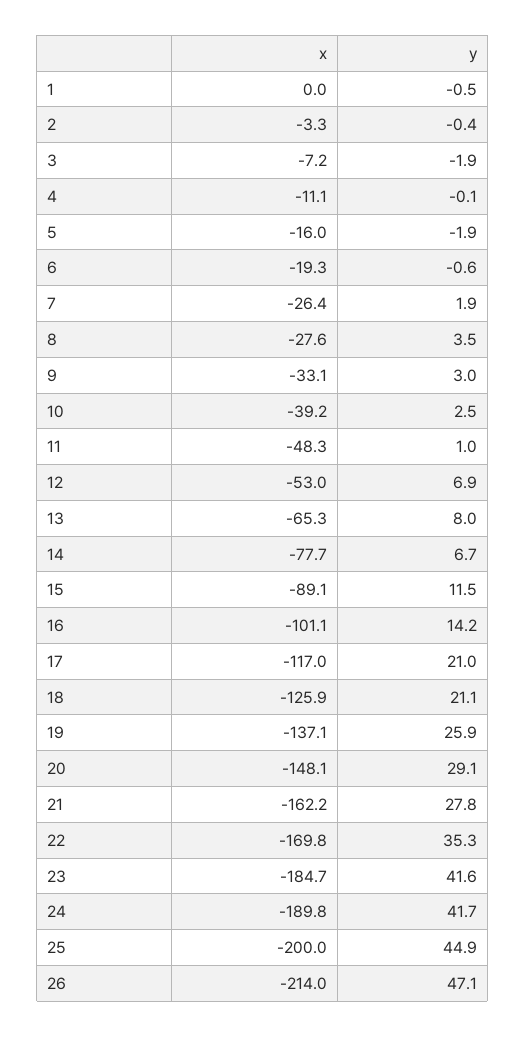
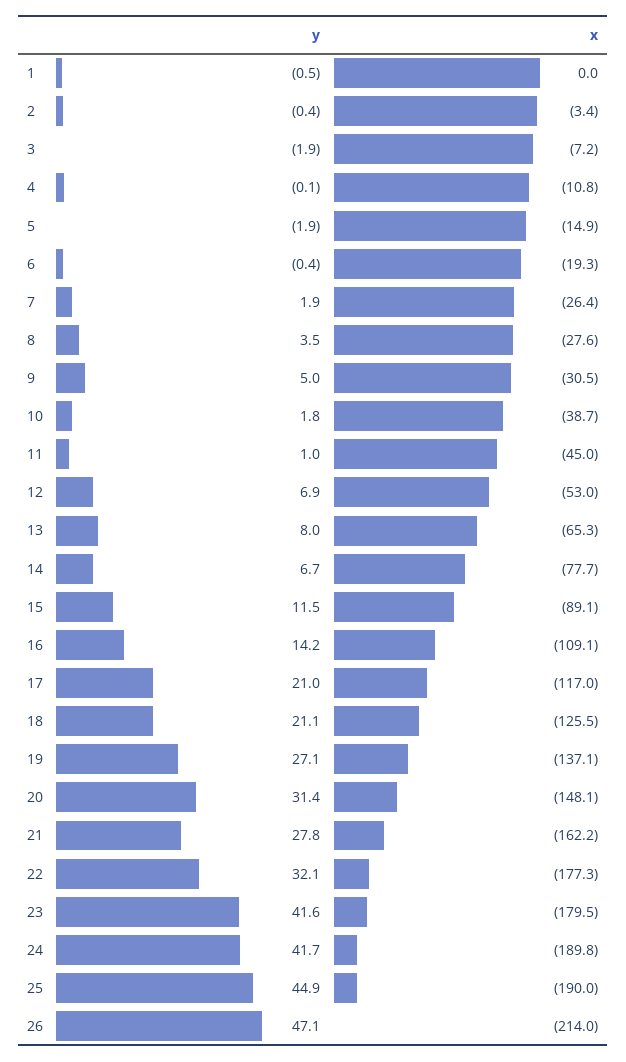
x, 2: -3.3 -> -3.4
x, 4: -11.1 -> -10.8
x, 5: -16 -> -14.9
y, 6: -0.6 -> -0.4
x, 9: -33.1 -> -30.5
y, 9: 3 -> 5
x, 10: -39.2 -> -38.7
y, 10: 2.5 -> 1.8
x, 11: -48.3 -> -45
x, 16: -101.1 -> -109.1
x, 18: -125.9 -> -125.5
y, 19: 25.9 -> 27.1
y, 20: 29.1 -> 31.4
x, 22: -169.8 -> -177.3
y, 22: 35.3 -> 32.1
x, 23: -184.7 -> -179.5
x, 25: -200 -> -190

